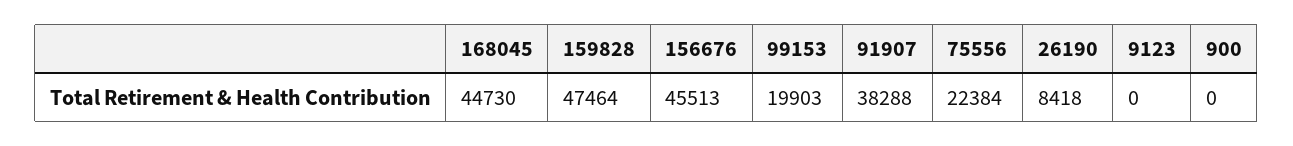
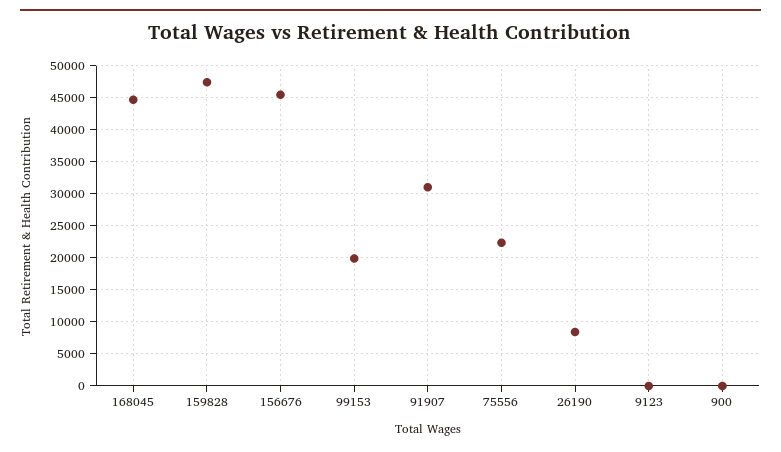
91907: 38288 -> 31000

